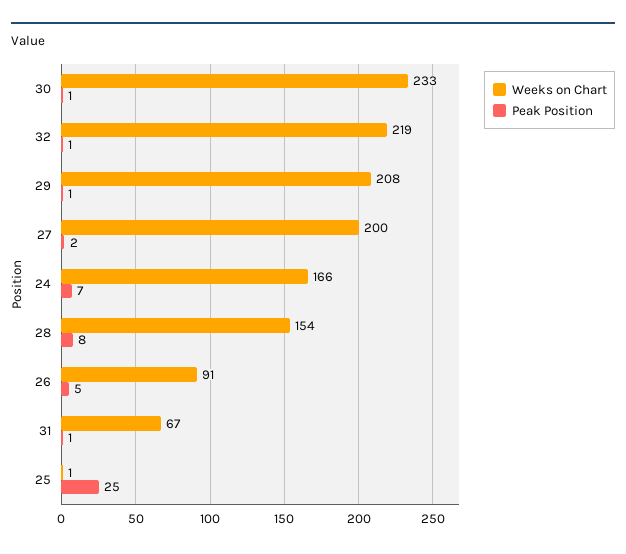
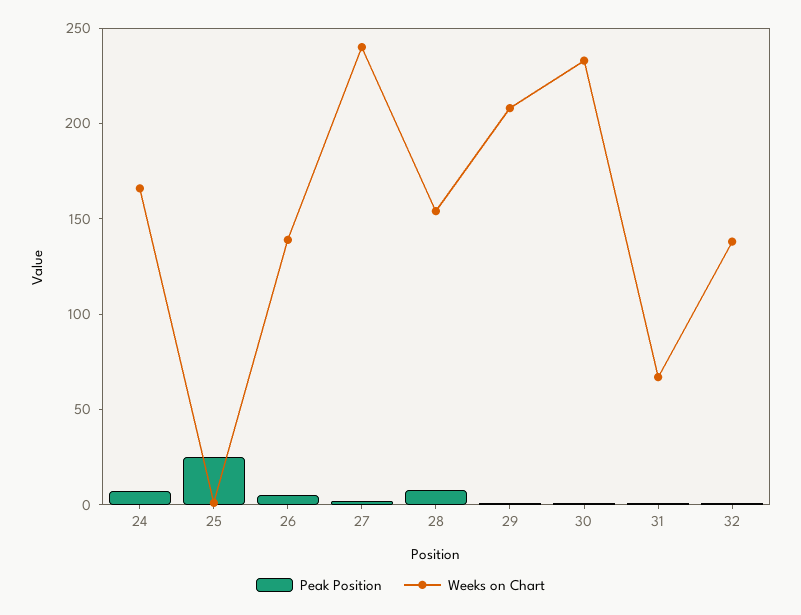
Weeks on Chart, 32: 219 -> 140
Weeks on Chart, 27: 200 -> 240
Weeks on Chart, 26: 91 -> 140

